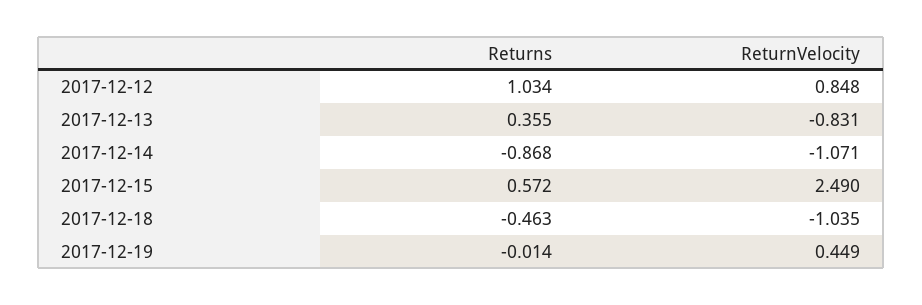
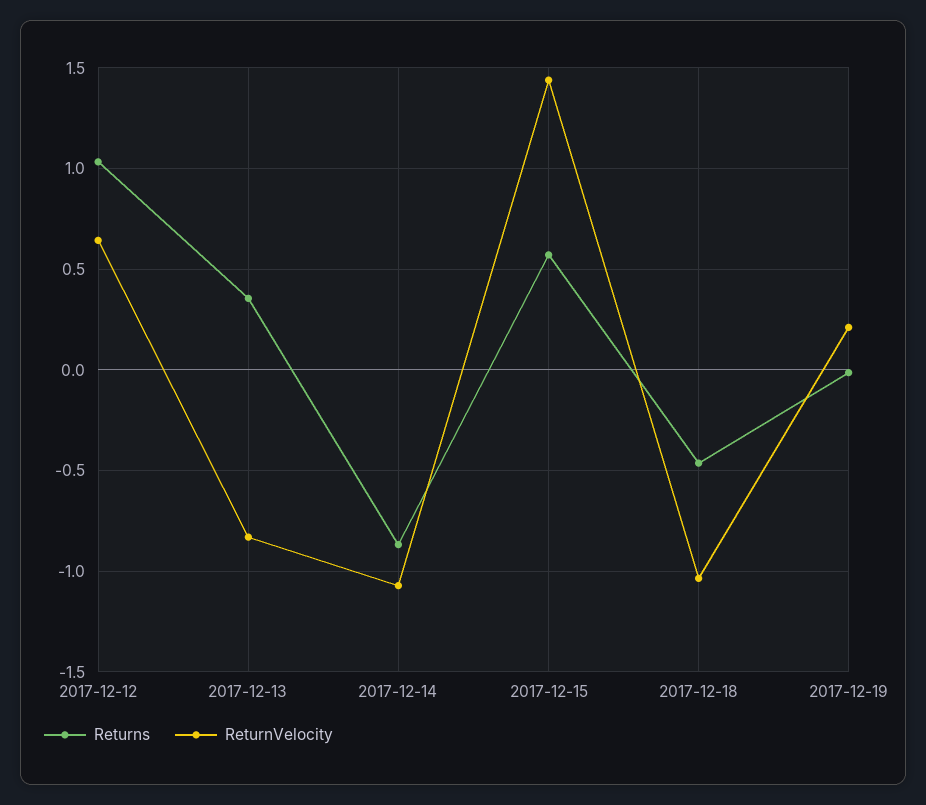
ReturnVelocity, 2017-12-12: 0.848 -> 0.65
ReturnVelocity, 2017-12-15: 2.49 -> 1.45
ReturnVelocity, 2017-12-19: 0.449 -> 0.2

